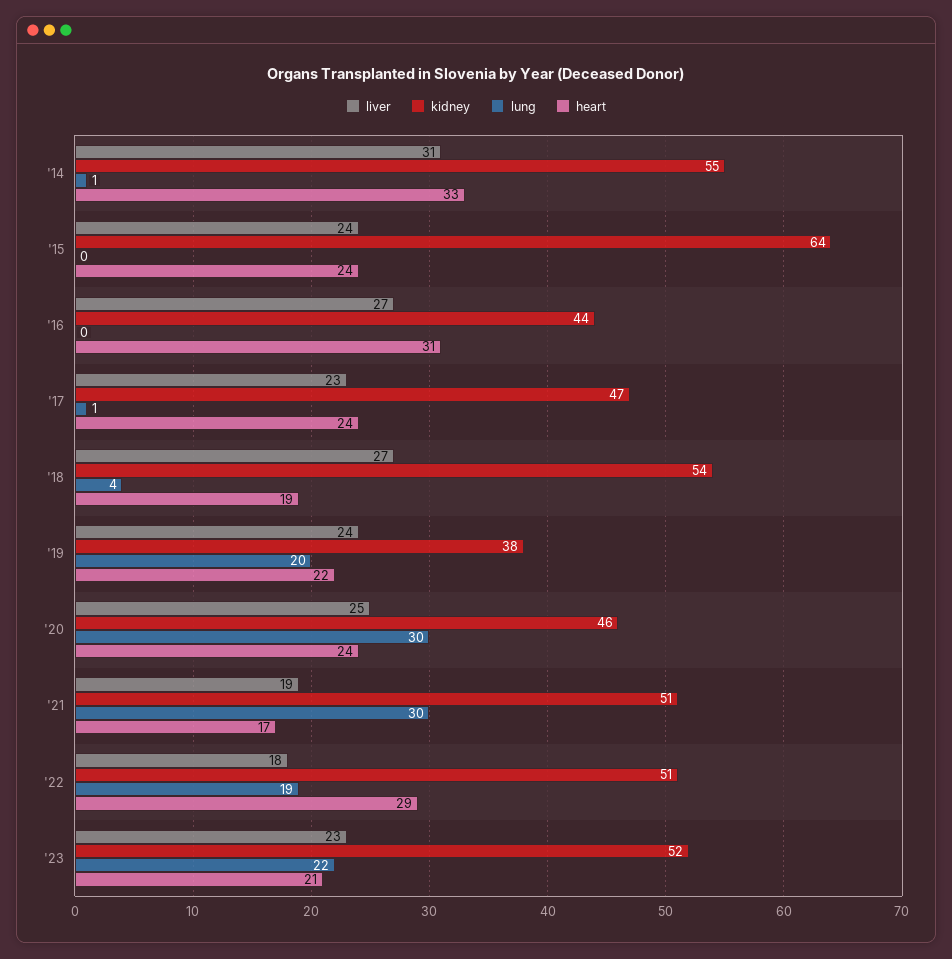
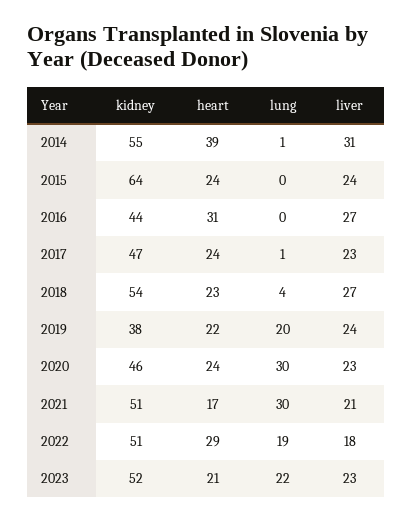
heart, '14: 33 -> 39
heart, '18: 19 -> 23
liver, '20: 25 -> 23
liver, '21: 19 -> 21

